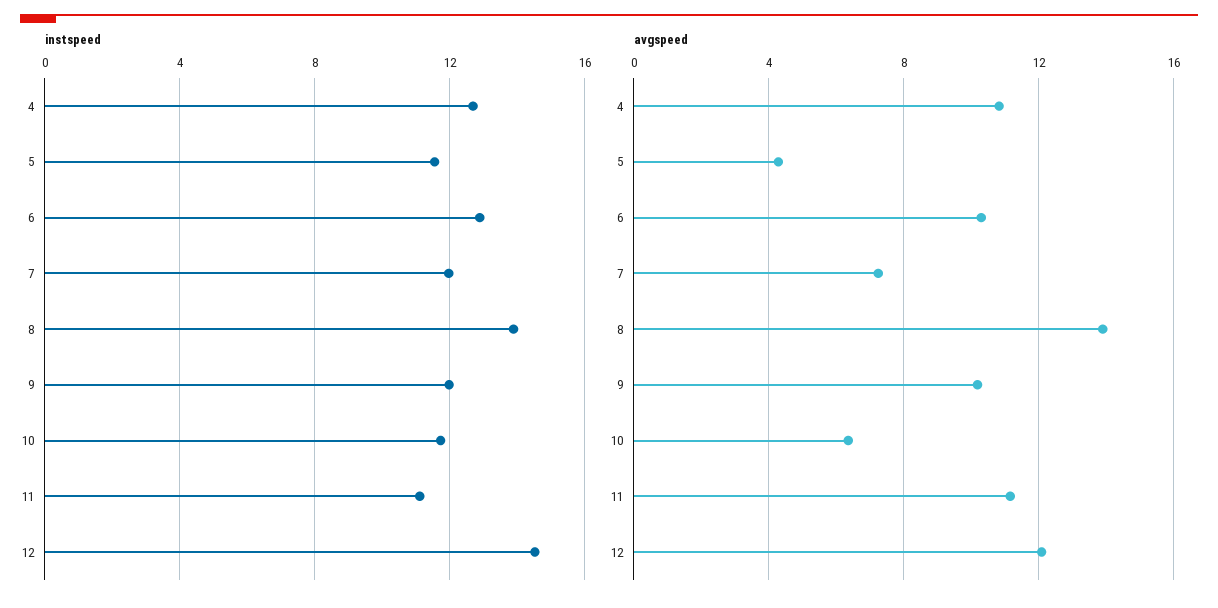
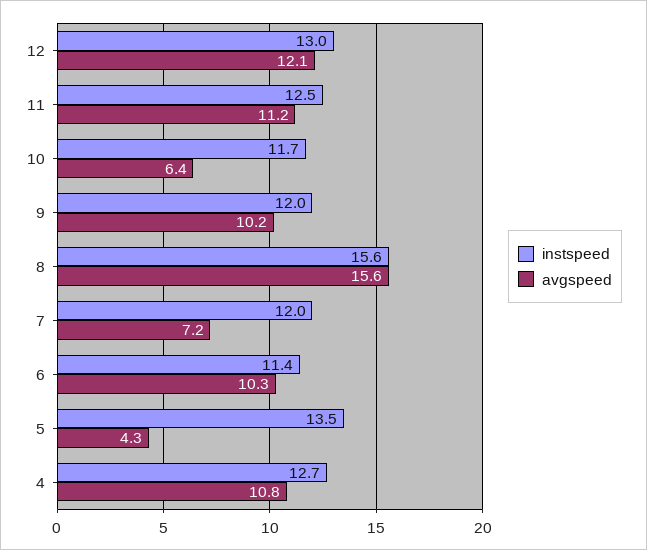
instspeed, 5: 11.5 -> 13.5
instspeed, 6: 13 -> 11.4
instspeed, 8: 14 -> 15.6
instspeed, 11: 11 -> 12.5
instspeed, 12: 14.5 -> 13
avgspeed, 8: 14 -> 15.6

